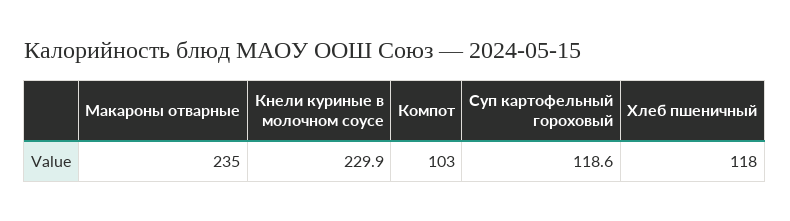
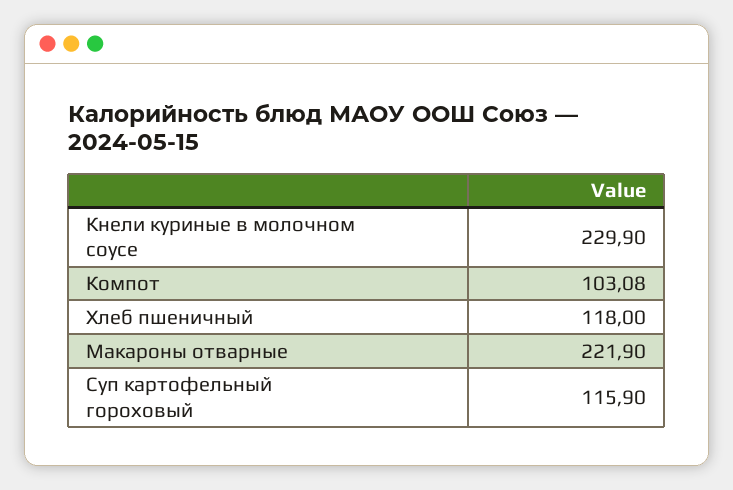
Макароны отварные: 235 -> 221.9
Компот: 103 -> 103.08
Суп картофельный гороховый: 118.6 -> 115.9

